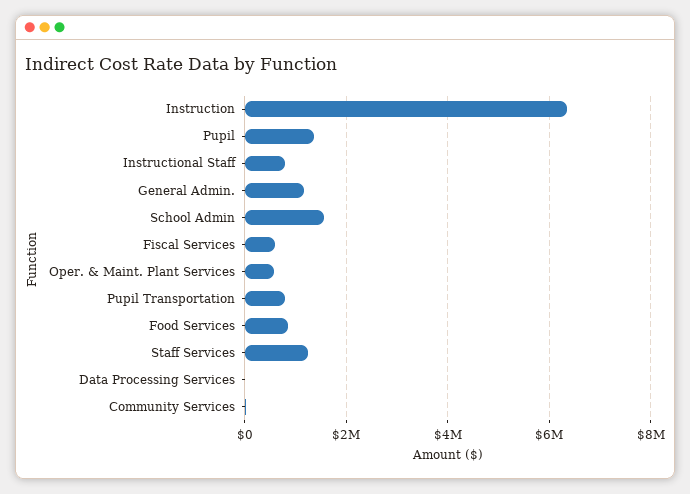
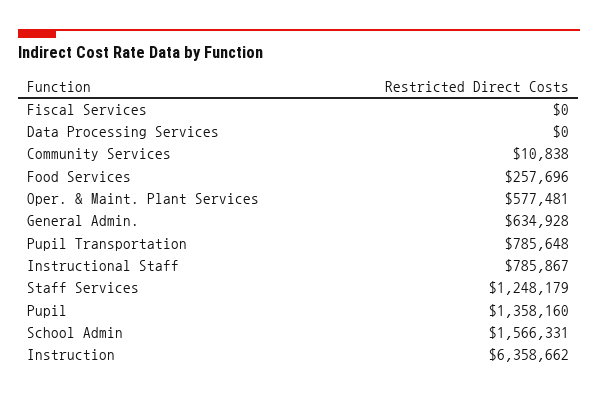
General Admin.: 1200000 -> 634928
Fiscal Services: 600000 -> 0
Food Services: 800000 -> 257696

